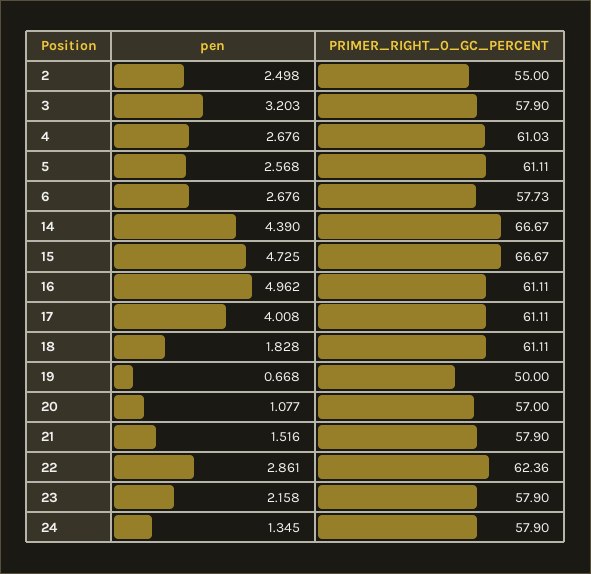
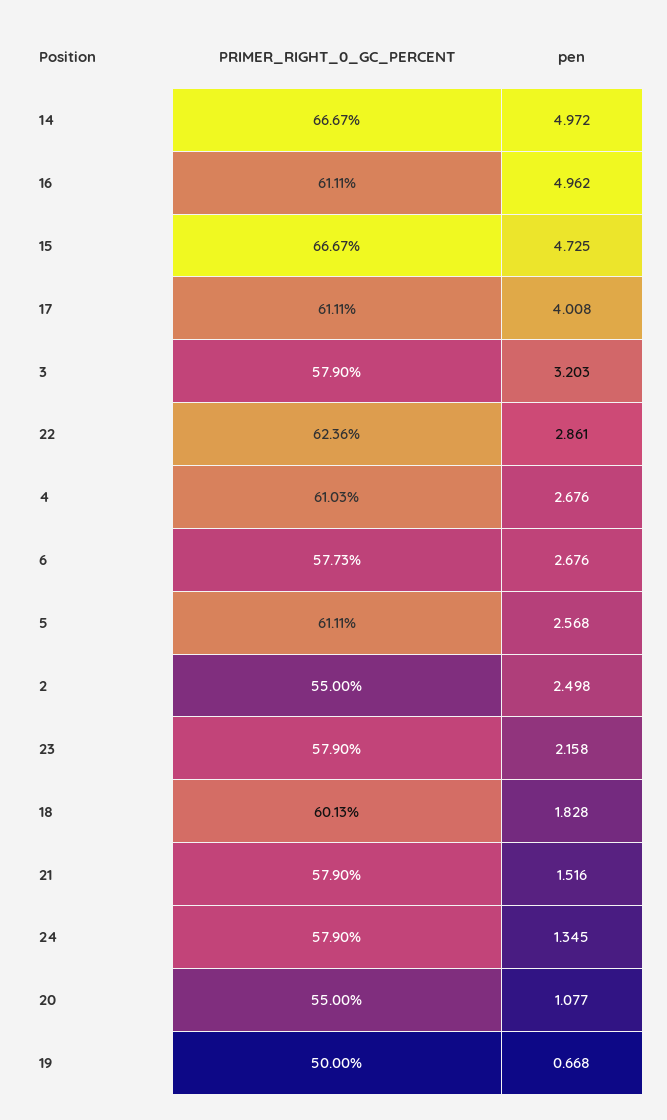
pen, 14: 4.39 -> 4.972
PRIMER_RIGHT_0_GC_PERCENT, 18: 61.11 -> 60.13
PRIMER_RIGHT_0_GC_PERCENT, 20: 57 -> 55

